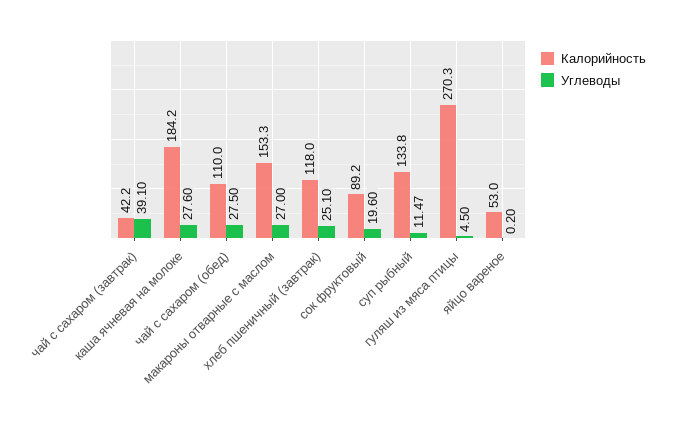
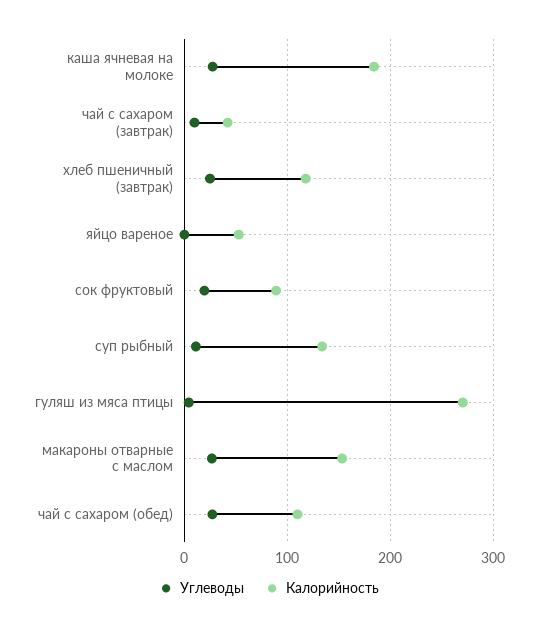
Углеводы, чай с сахаром (завтрак): 39.1 -> 10

